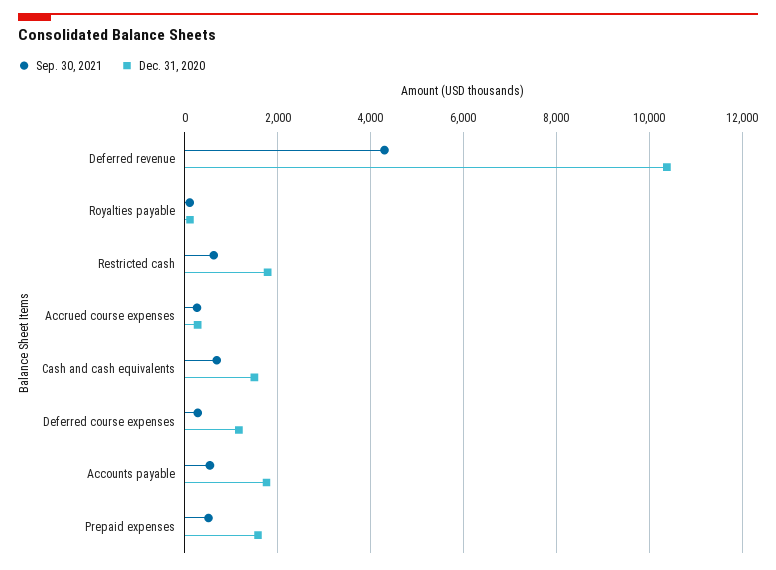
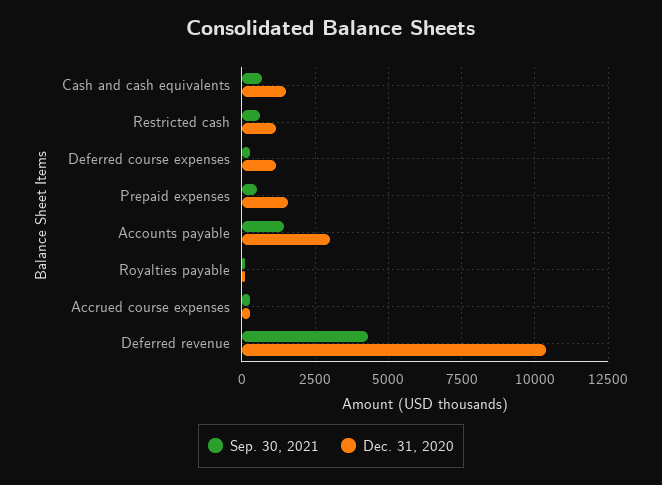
Dec. 31, 2020, Restricted cash: 1800 -> 1250
Sep. 30, 2021, Accounts payable: 600 -> 1500
Dec. 31, 2020, Accounts payable: 1800 -> 3000

